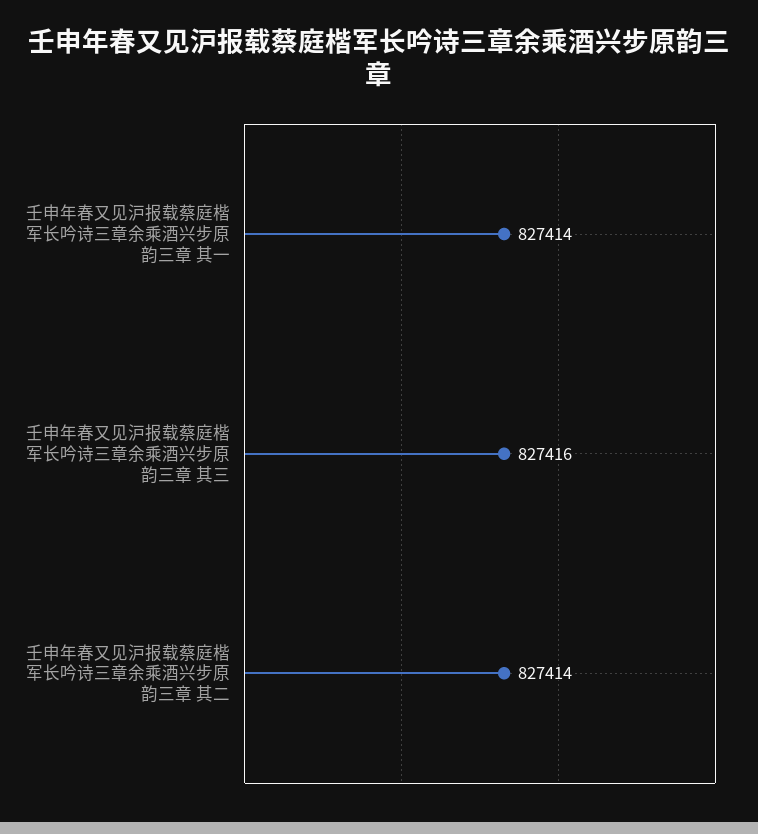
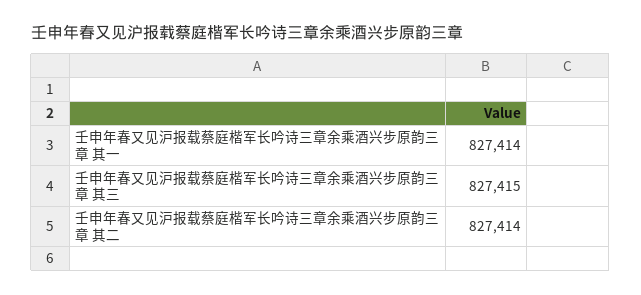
壬申年春又见沪报载蔡庭楷军长吟诗三章余乘酒兴步原韵三章 其三: 827416 -> 827415

